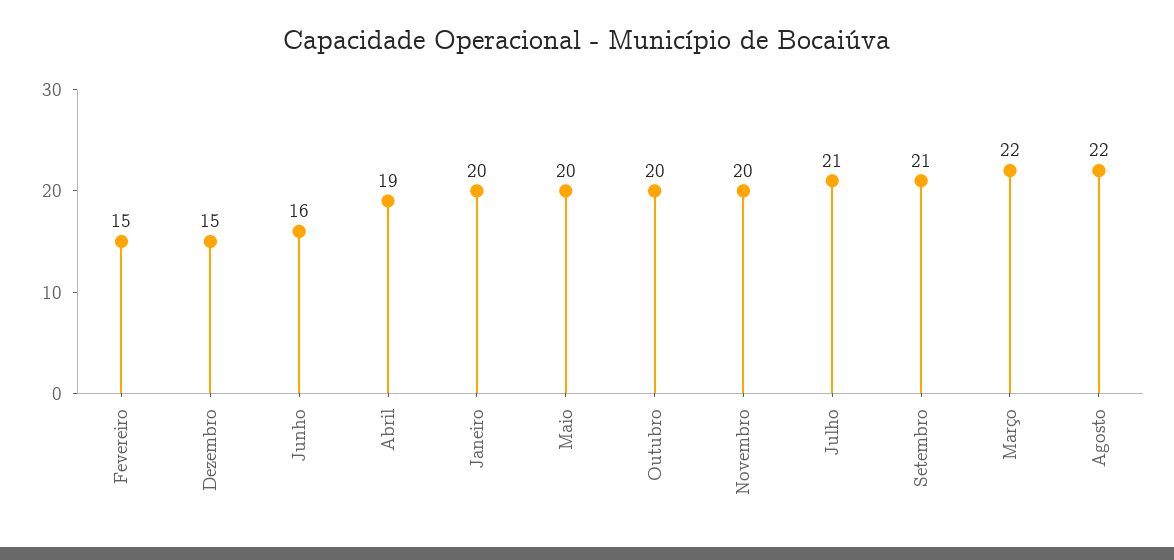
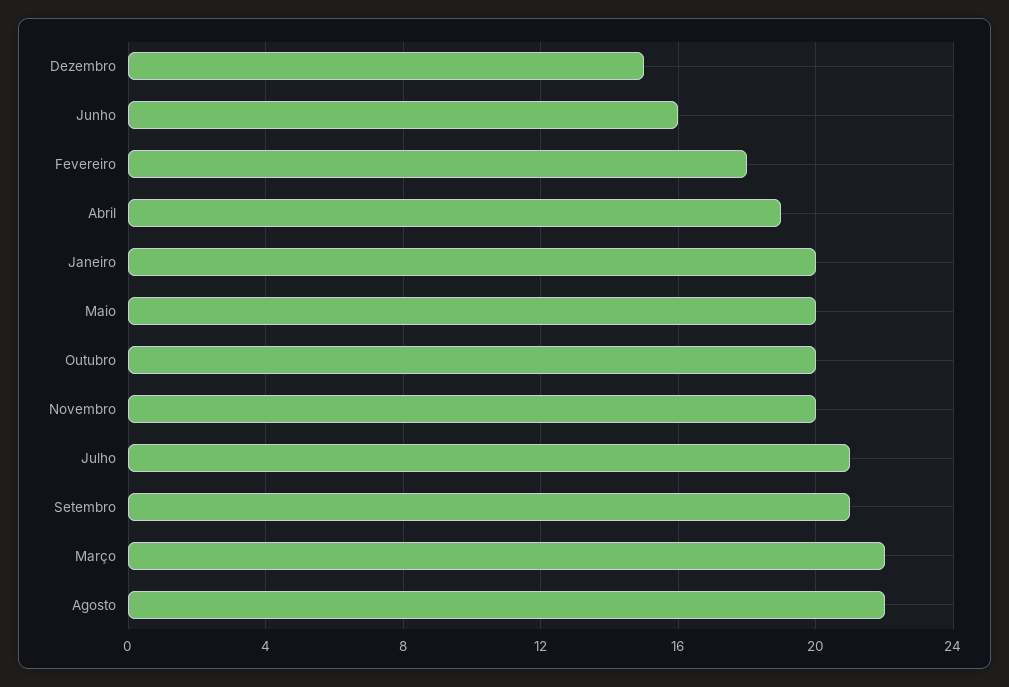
Fevereiro: 15 -> 18

